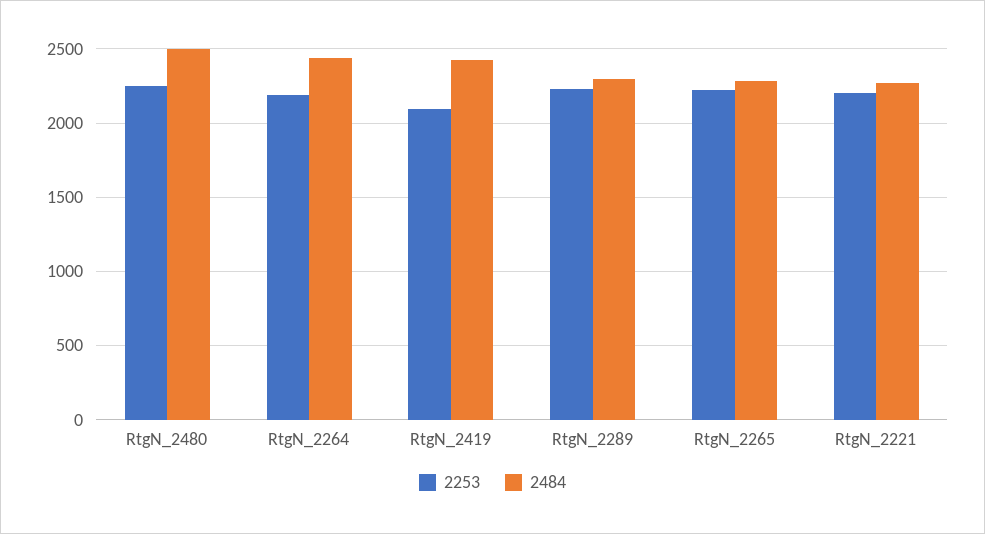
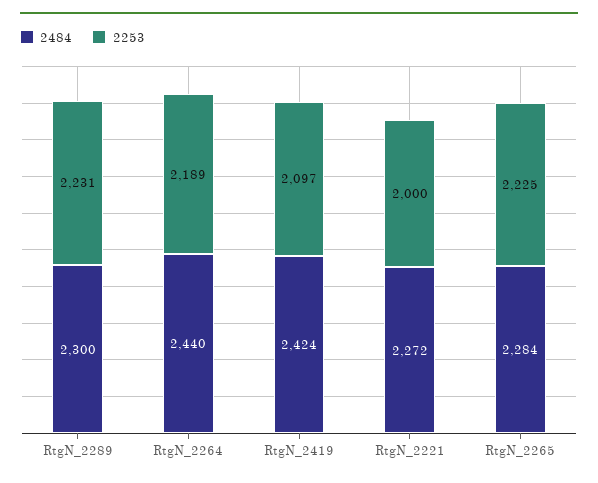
2253, RtgN_2480: 2250 -> none
2484, RtgN_2480: 2500 -> none
2253, RtgN_2221: 2200 -> 2000

